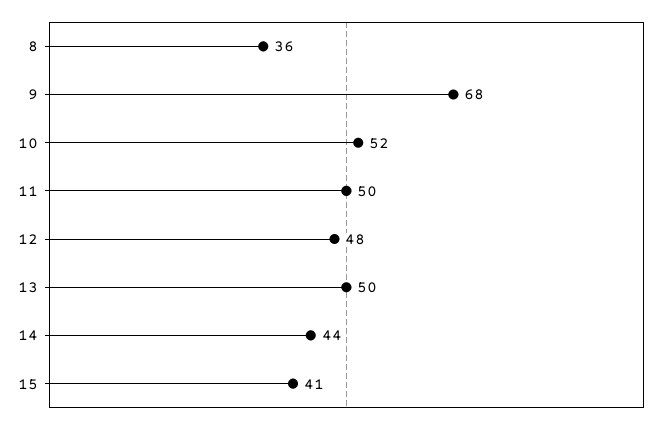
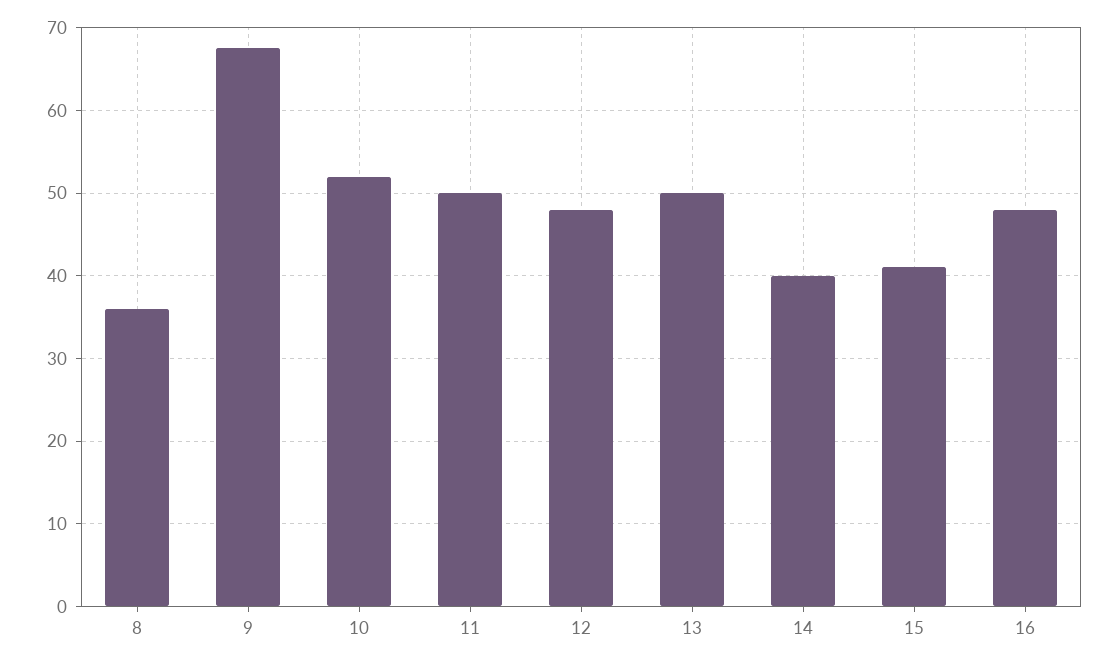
14: 44 -> 40
16: none -> 48

